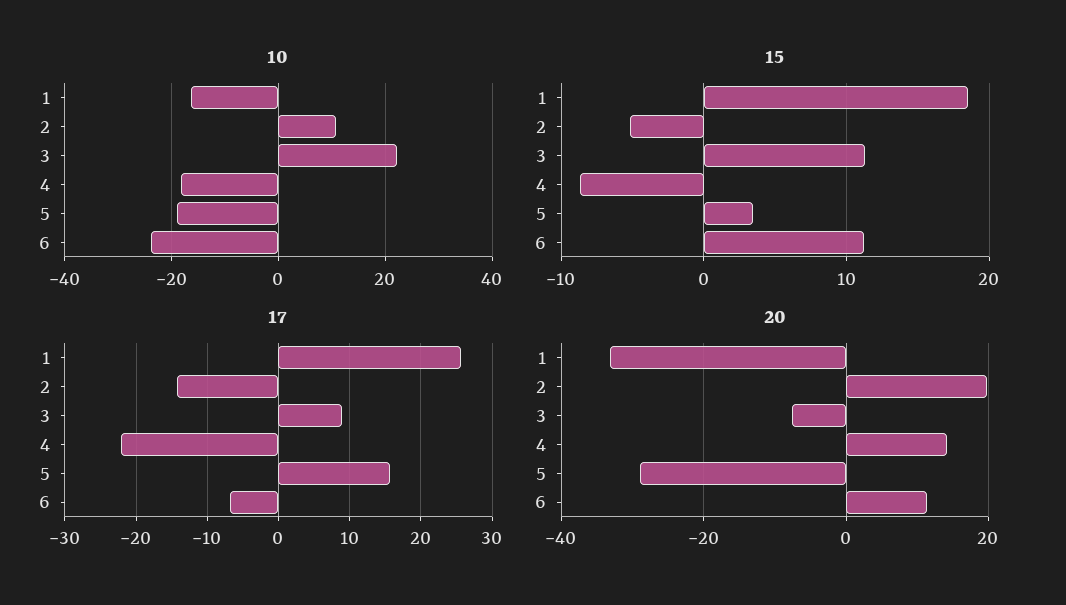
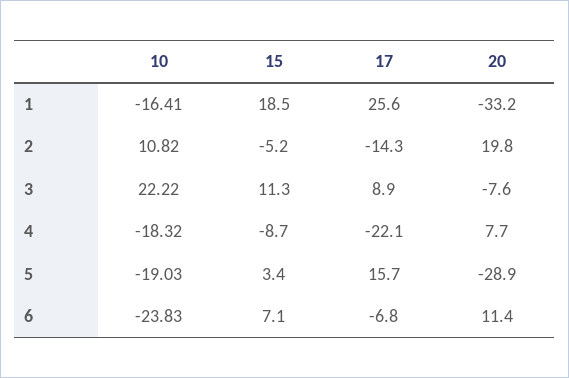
15, 6: 11 -> 7.1
20, 4: 14 -> 7.7

